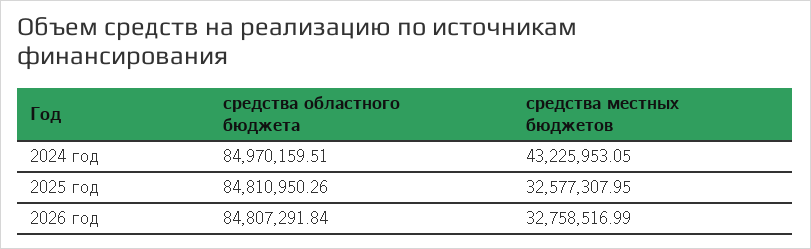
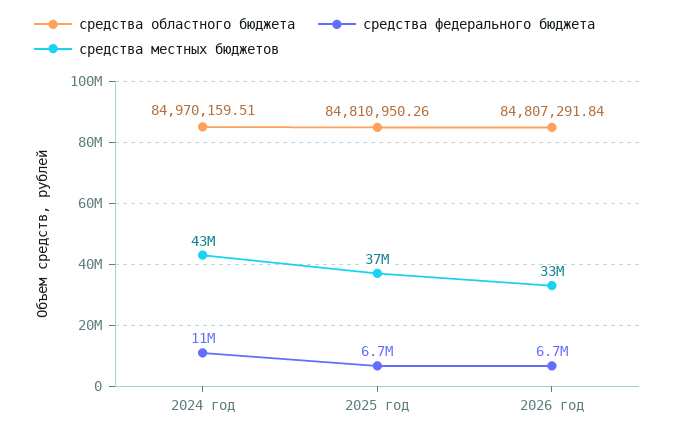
средства местных бюджетов, 2025 год: 32577307.95 -> 37000000
средства федерального бюджета, 2024 год: none -> 11000000
средства федерального бюджета, 2025 год: none -> 6700000
средства федерального бюджета, 2026 год: none -> 6700000

